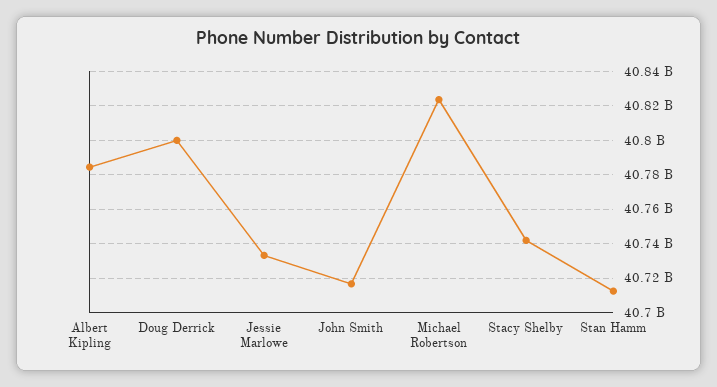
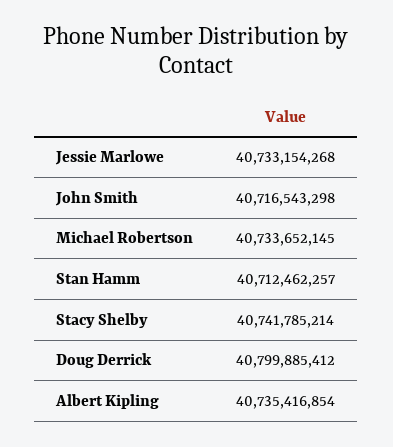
Albert Kipling: 40785000000 -> 40735416854
Michael Robertson: 40825000000 -> 40733652145

